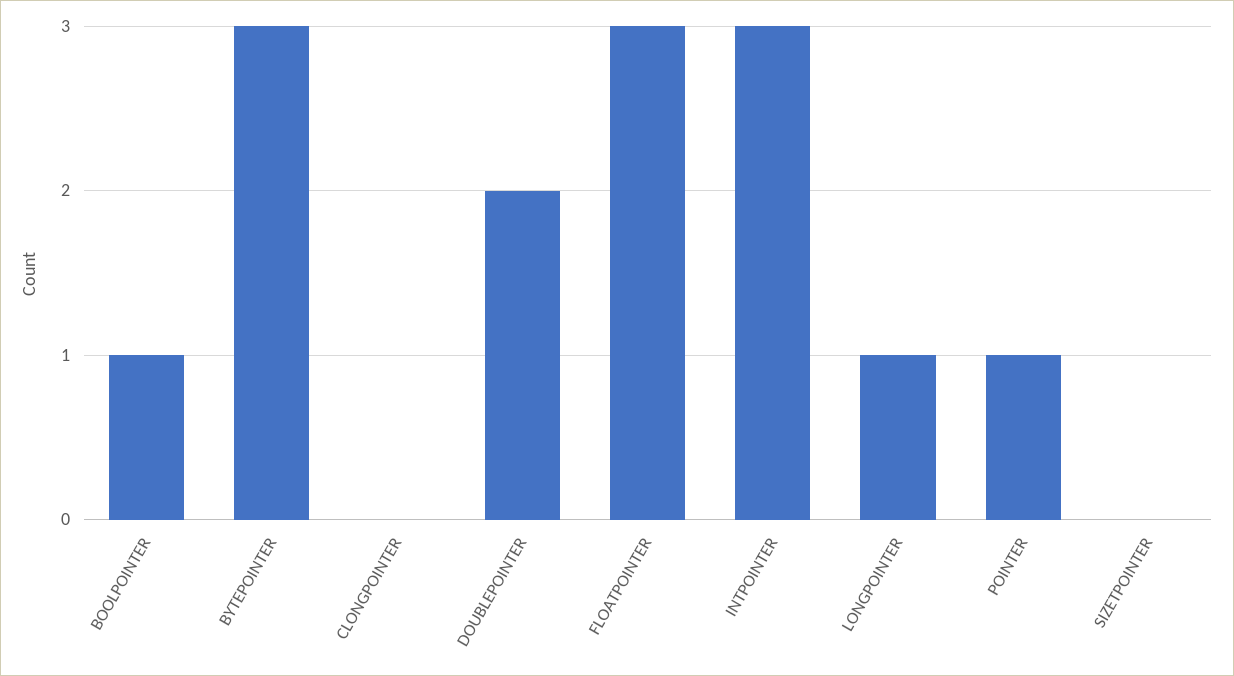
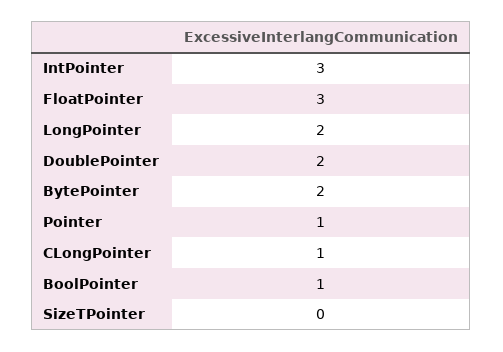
BYTEPOINTER: 3 -> 2
CLONGPOINTER: 0 -> 1
LONGPOINTER: 1 -> 2

